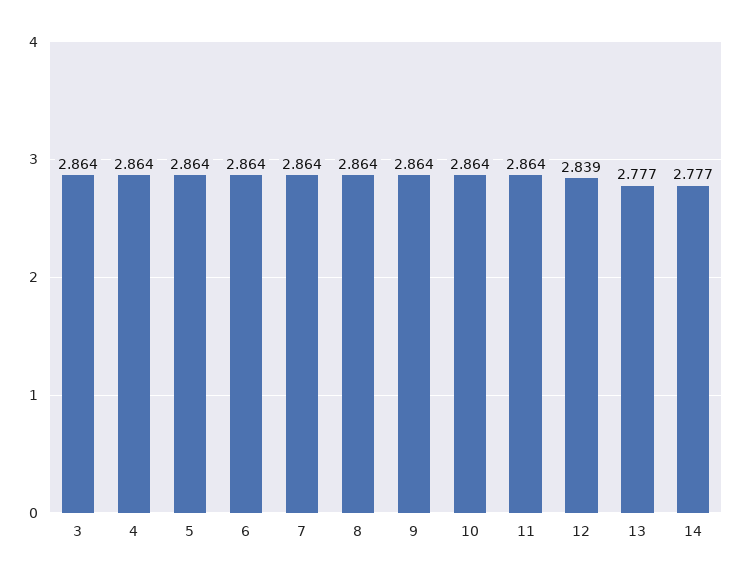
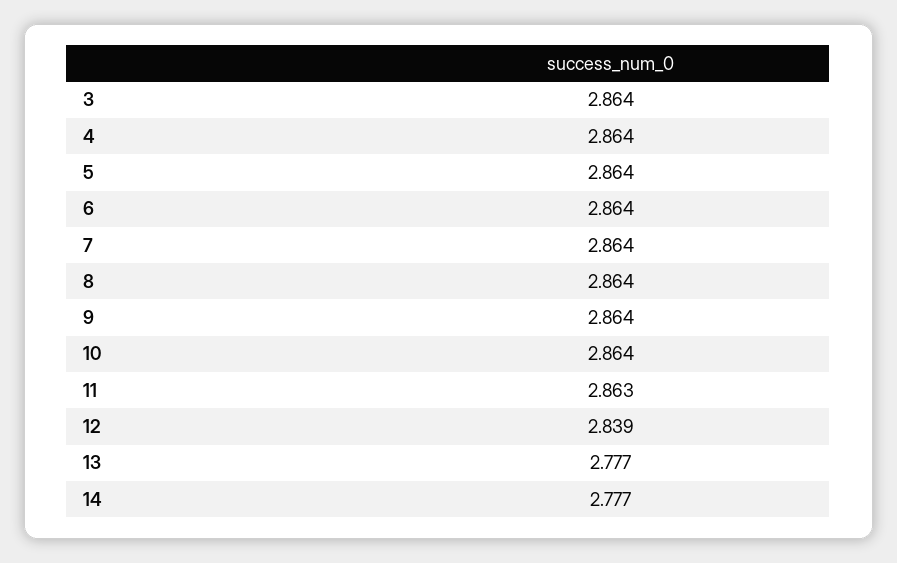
11: 2.864 -> 2.863

